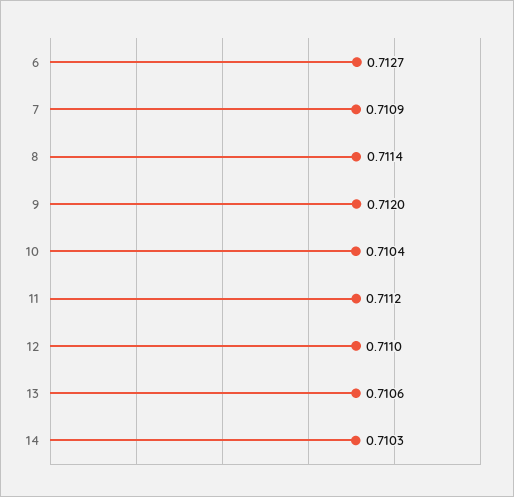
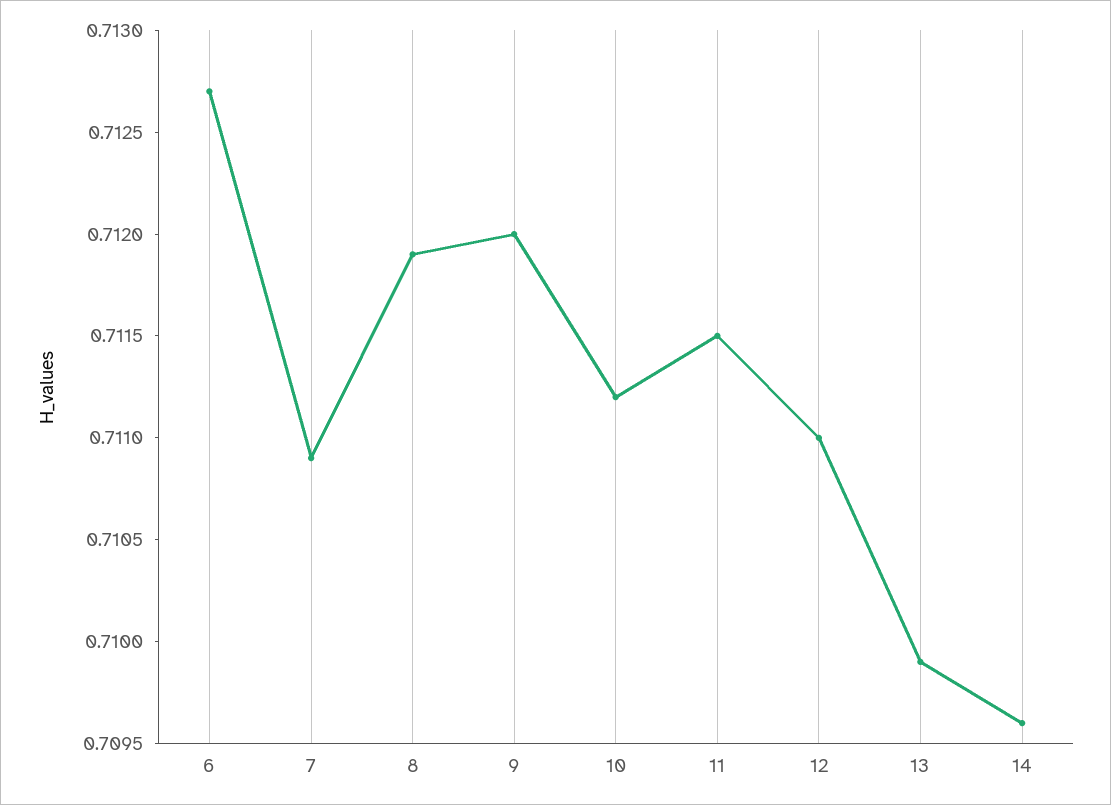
8: 0.7114 -> 0.7119
10: 0.7104 -> 0.7112
11: 0.7112 -> 0.7115
13: 0.7106 -> 0.7099
14: 0.7103 -> 0.7096

